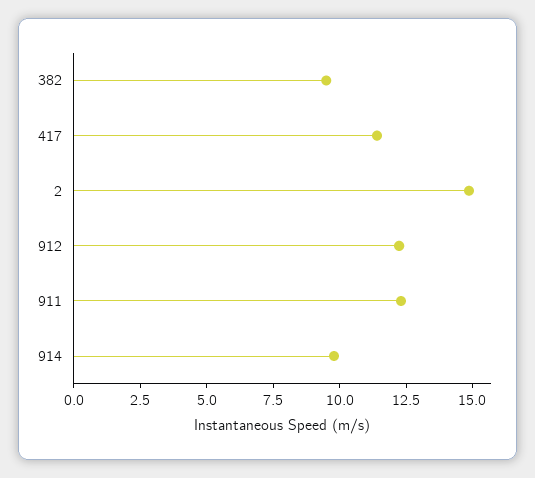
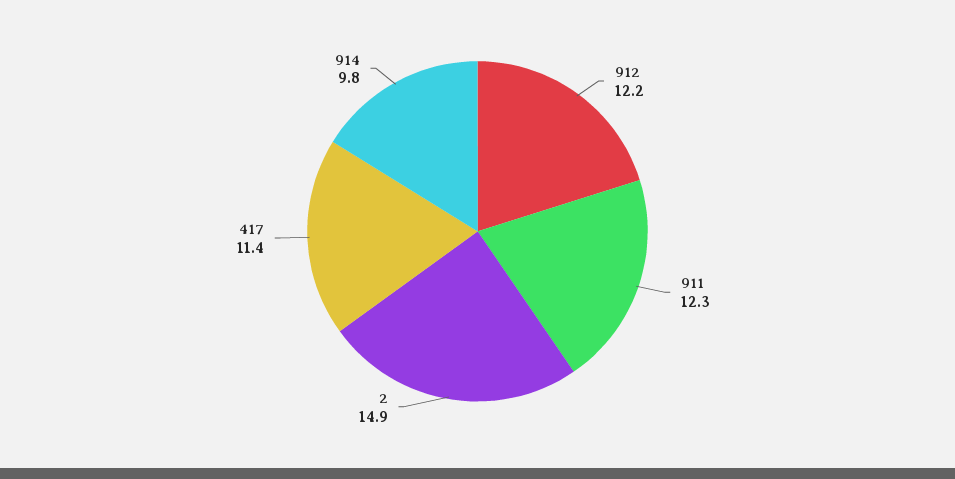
382: 9.5 -> none

